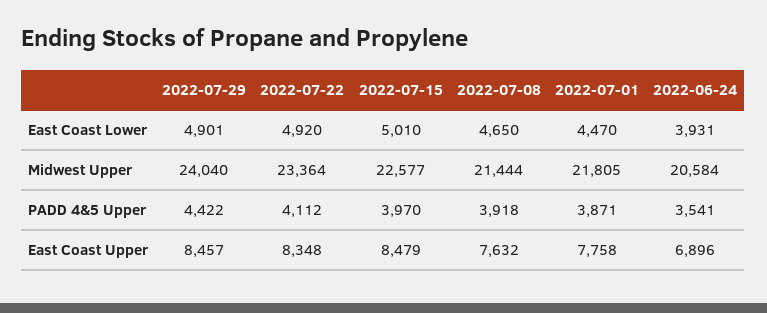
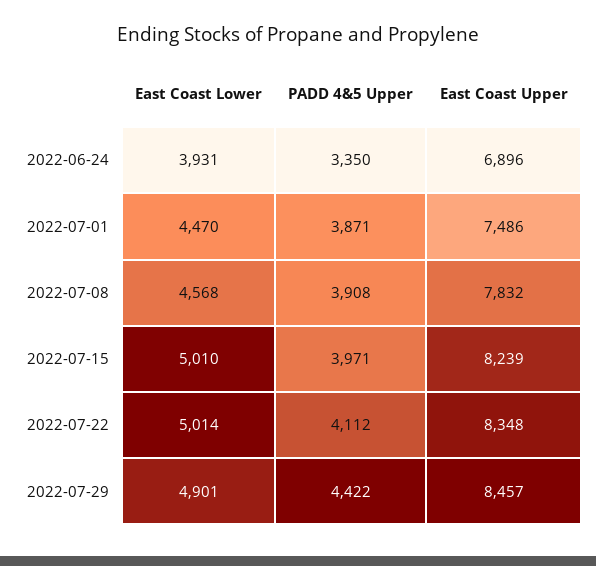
2022-07-22, East Coast Lower: 4920 -> 5014
2022-07-08, East Coast Lower: 4650 -> 4568
2022-07-29, Midwest Upper: 24040 -> none
2022-07-22, Midwest Upper: 23364 -> none
2022-07-15, Midwest Upper: 22577 -> none
2022-07-08, Midwest Upper: 21444 -> none
2022-07-01, Midwest Upper: 21805 -> none
2022-06-24, Midwest Upper: 20584 -> none
2022-07-15, PADD 4&5 Upper: 3970 -> 3971
2022-07-08, PADD 4&5 Upper: 3918 -> 3908
2022-06-24, PADD 4&5 Upper: 3541 -> 3350
2022-07-15, East Coast Upper: 8479 -> 8239
2022-07-08, East Coast Upper: 7632 -> 7832
2022-07-01, East Coast Upper: 7758 -> 7486

